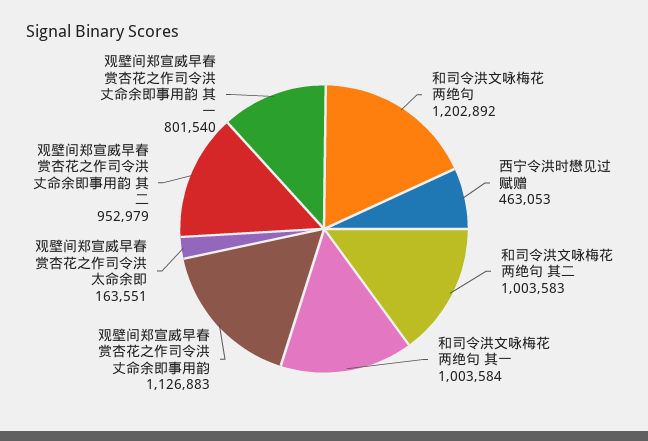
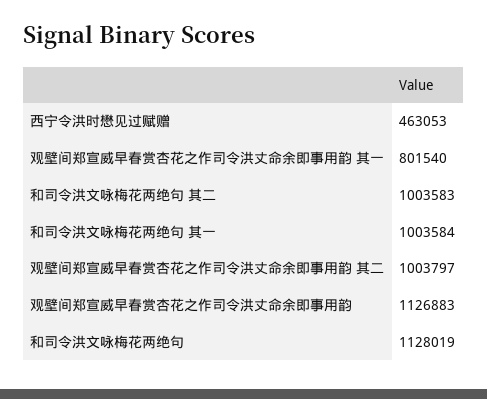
和司令洪文咏梅花两绝句: 1202892 -> 1128019
观壁间郑宣威早春赏杏花之作司令洪太命余即: 163551 -> none
观壁间郑宣威早春赏杏花之作司令洪丈命余即事用韵 其二: 952979 -> 1003797

